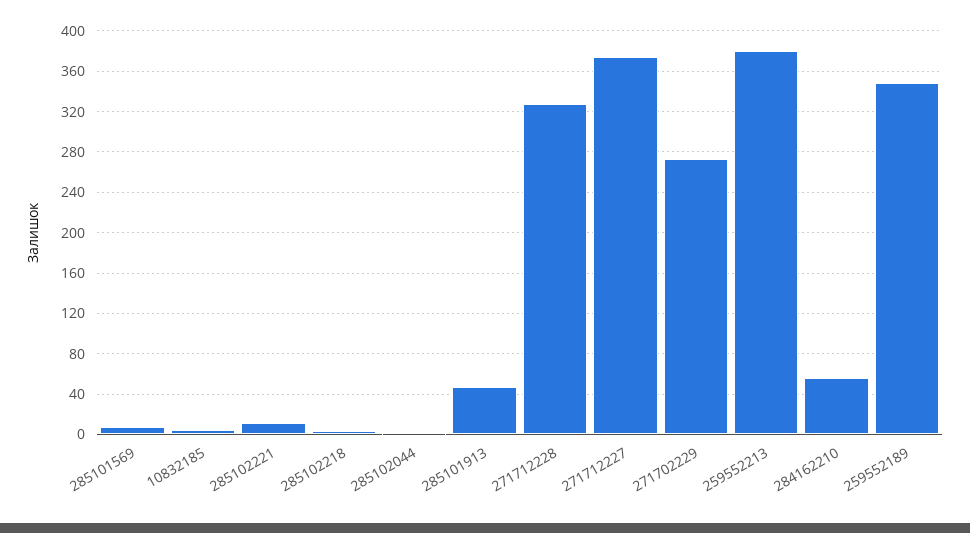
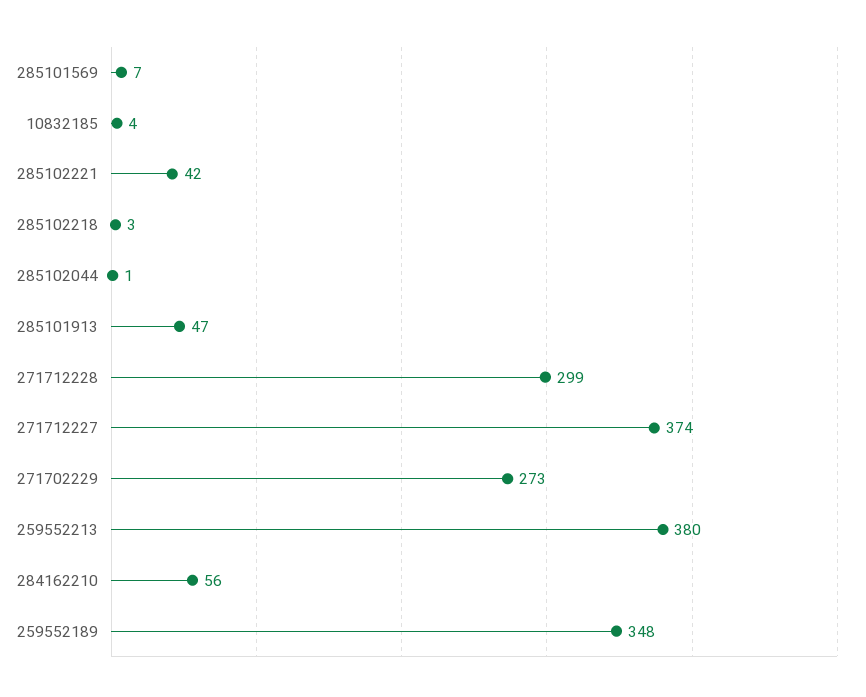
285102221: 10 -> 42
271712228: 330 -> 299

